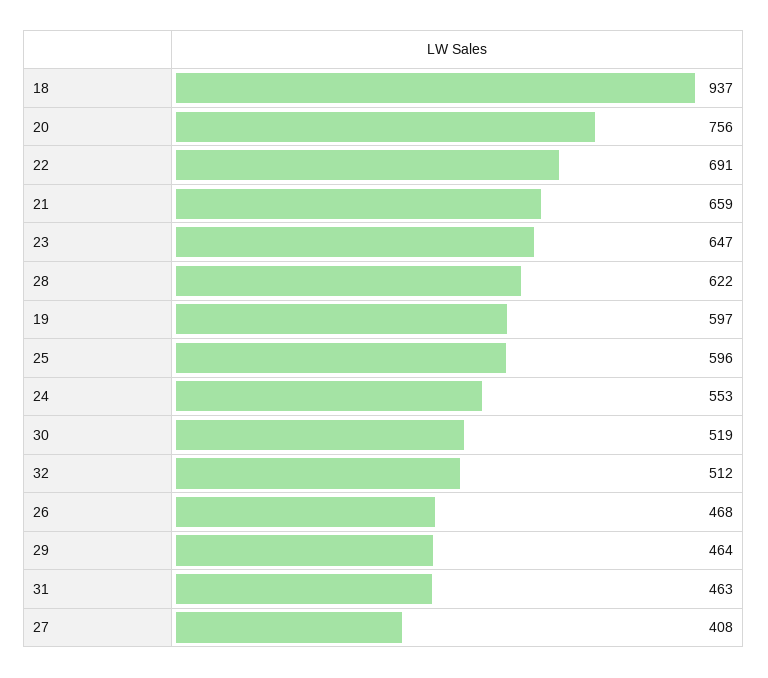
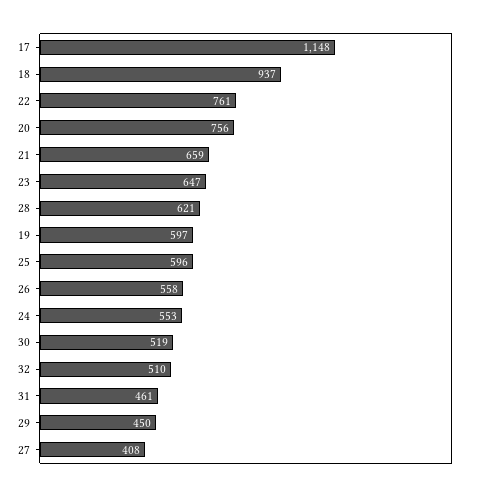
22: 691 -> 761
28: 622 -> 621
32: 512 -> 510
26: 468 -> 558
29: 464 -> 450
31: 463 -> 461
17: none -> 1148

